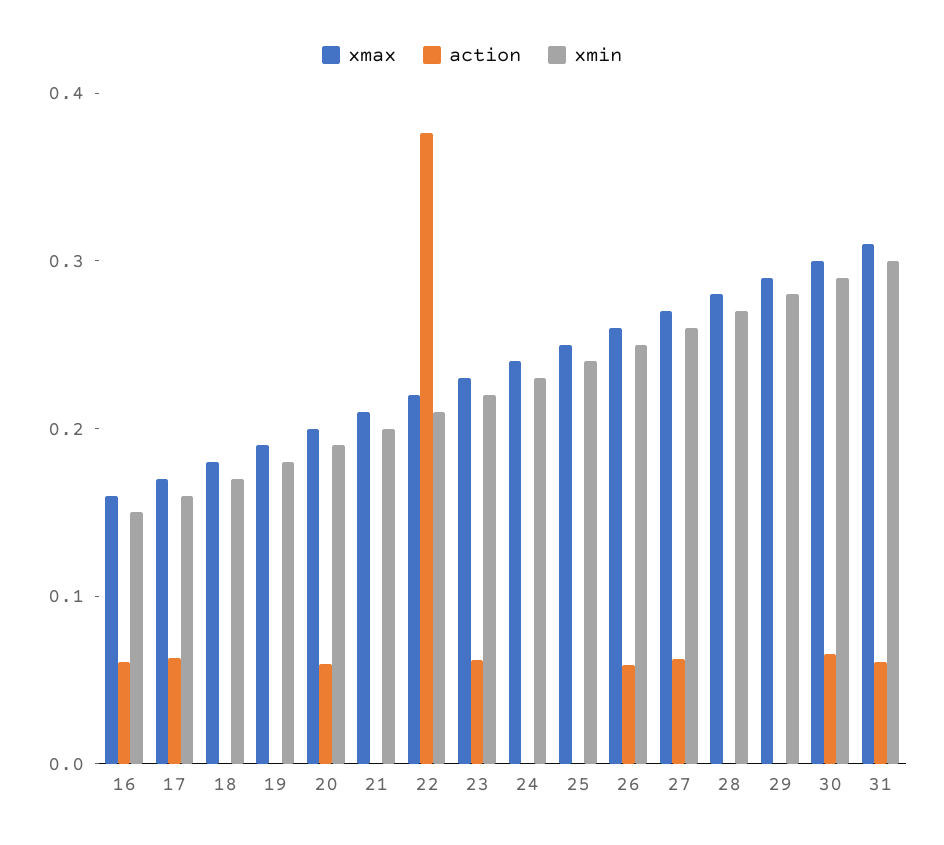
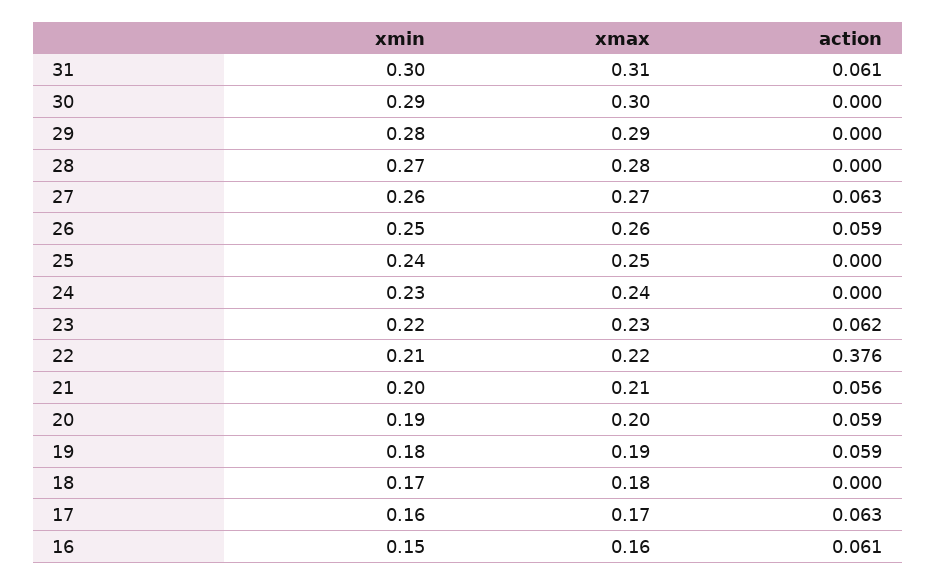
action, 19: 0 -> 0.059
action, 21: 0 -> 0.056
action, 30: 0.06 -> 0

